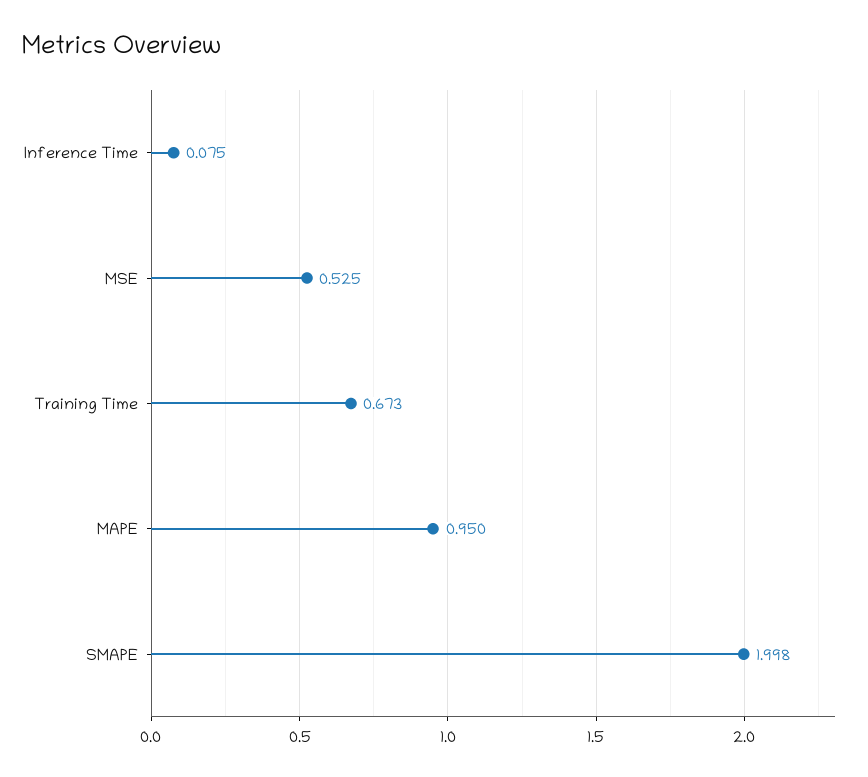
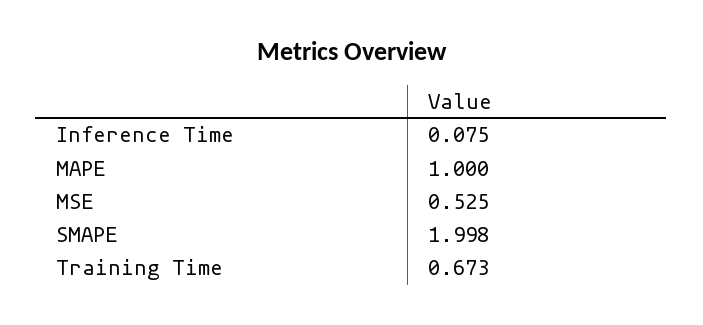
MAPE: 0.95 -> 1

